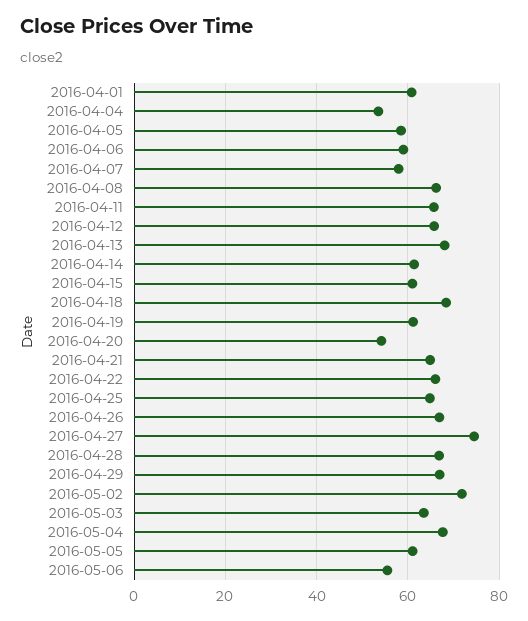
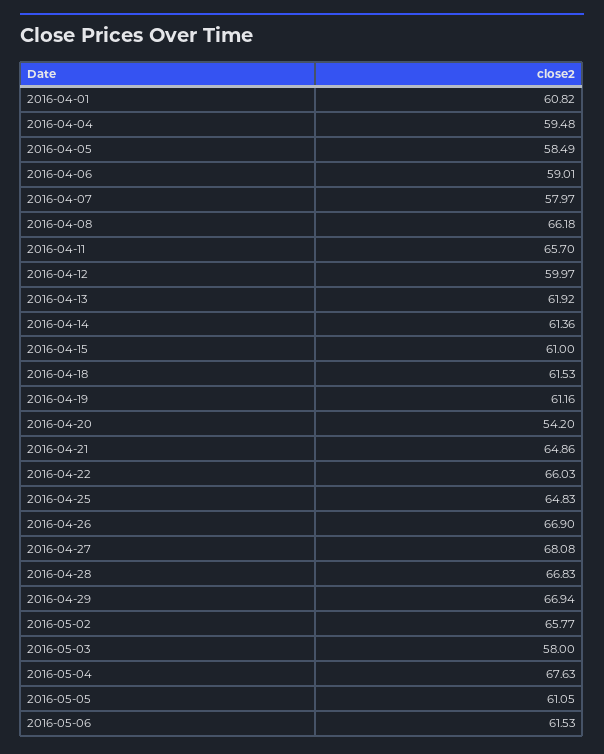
2016-04-04: 54 -> 59.48
2016-04-12: 66 -> 59.97
2016-04-13: 68 -> 61.92
2016-04-18: 68 -> 61.53
2016-04-27: 74 -> 68.08
2016-05-02: 72 -> 65.77
2016-05-03: 64 -> 58
2016-05-06: 56 -> 61.53

